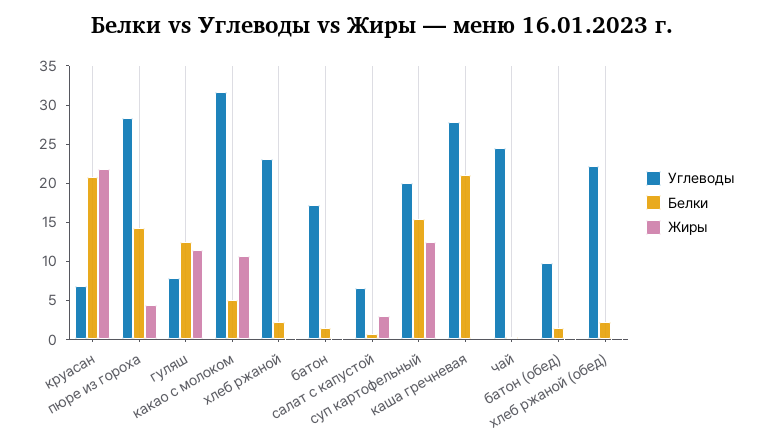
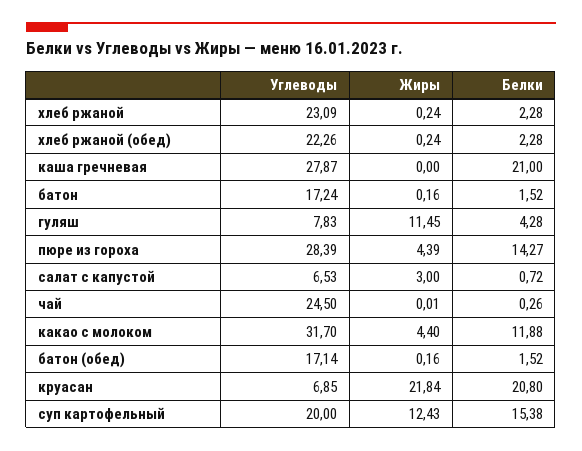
Белки, гуляш: 12.5 -> 4.28
Белки, какао с молоком: 5 -> 11.88
Жиры, какао с молоком: 10 -> 4.4
Углеводы, батон (обед): 10 -> 17.14

